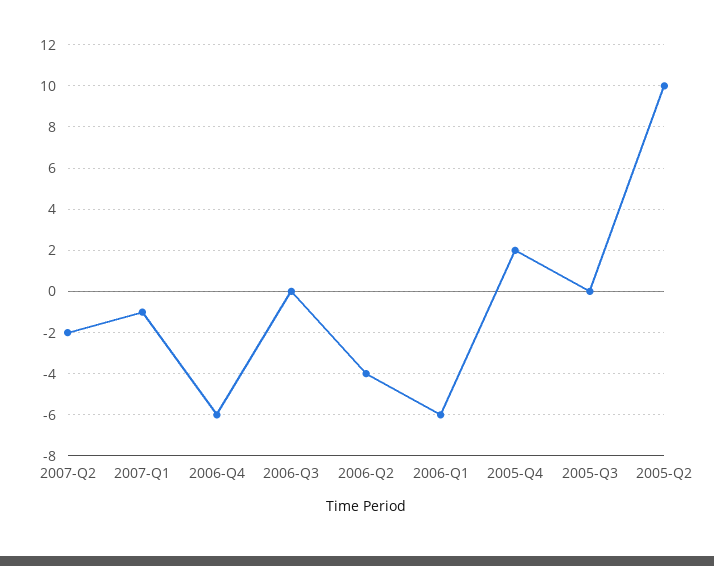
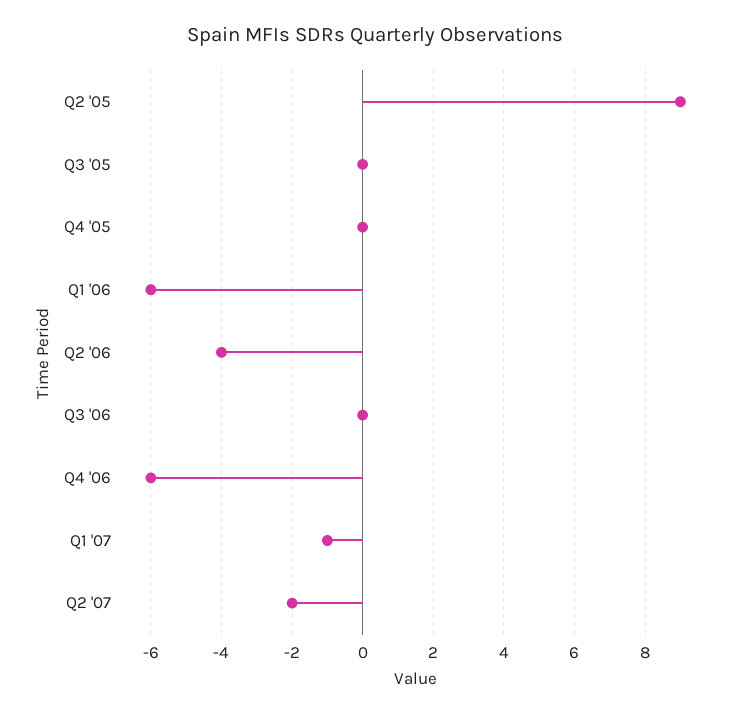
2005-Q4: 2 -> 0
2005-Q2: 10 -> 9

